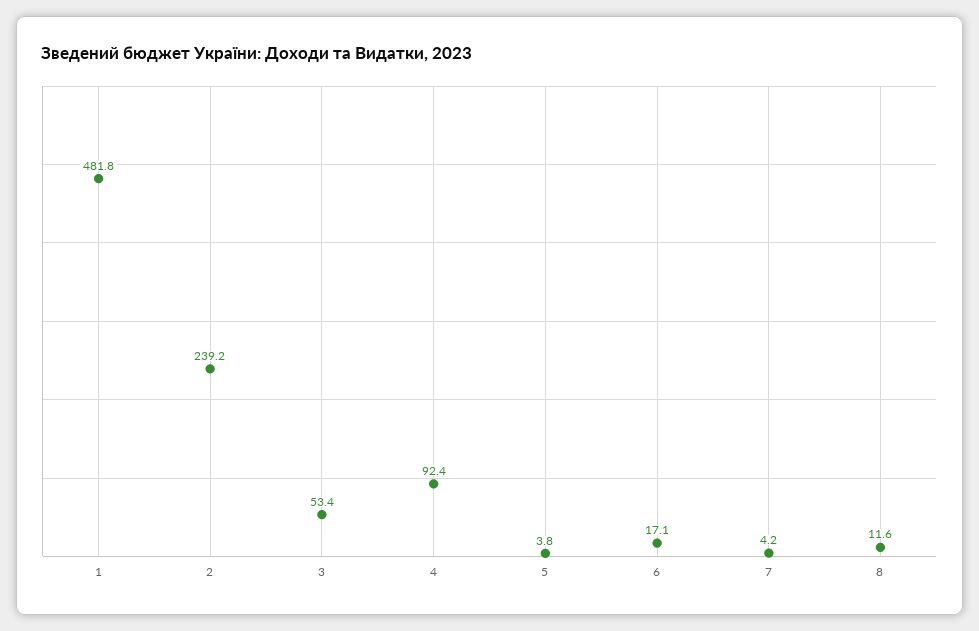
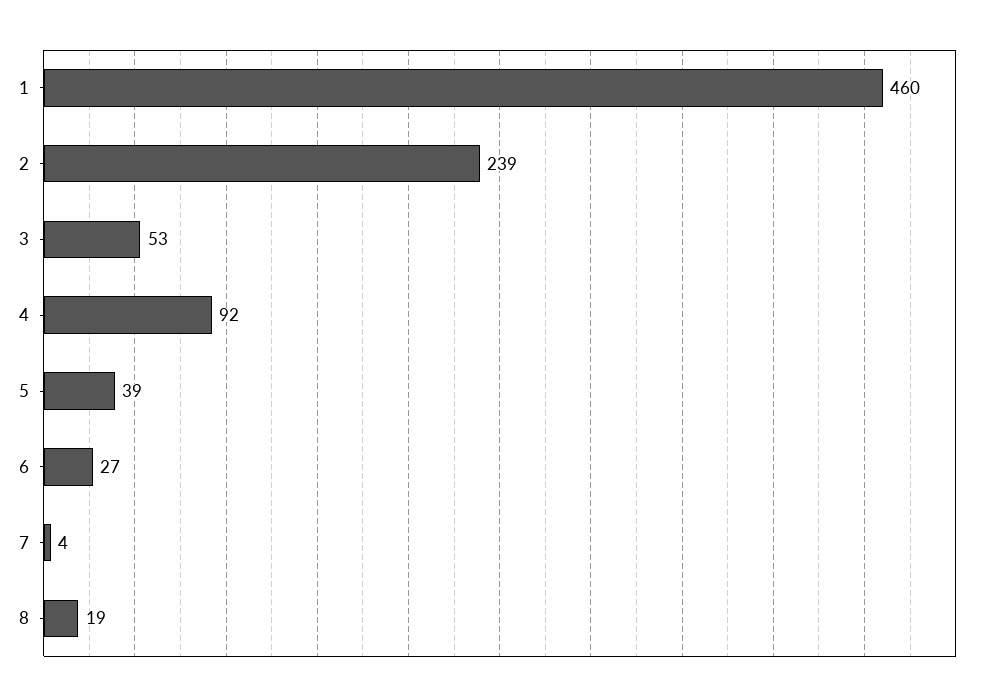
1: 481.8 -> 460
5: 3.8 -> 39
6: 17.1 -> 27
8: 11.6 -> 19

